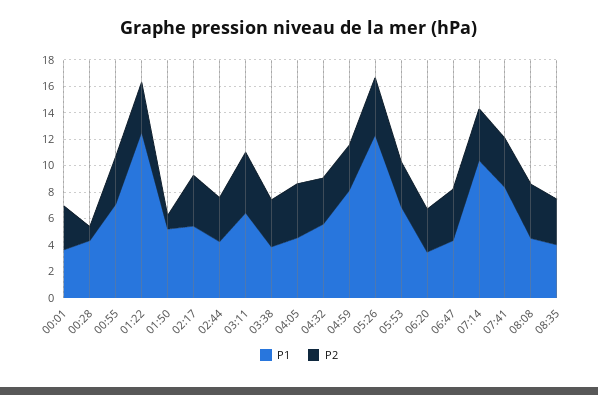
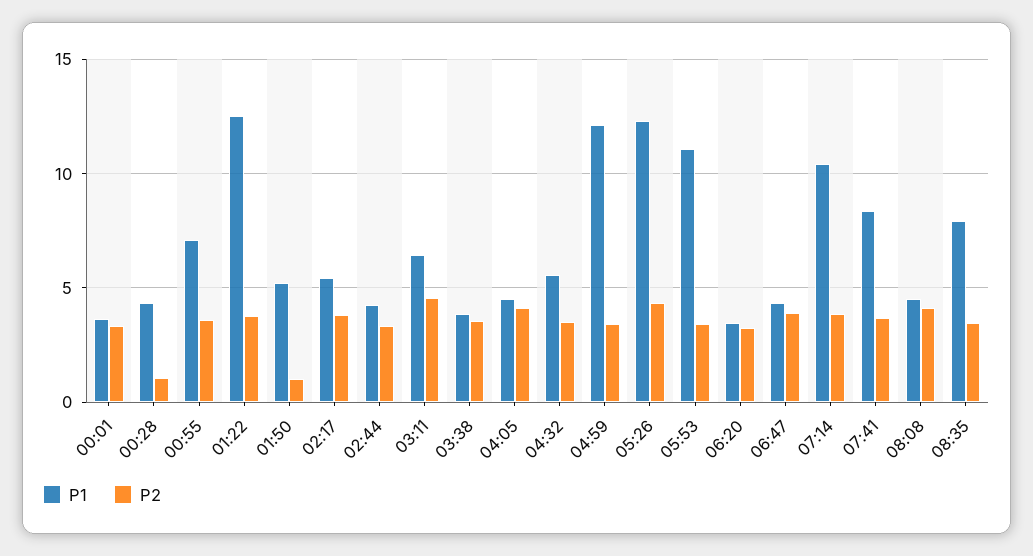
P1, 04:59: 8 -> 12
P1, 05:53: 7 -> 11
P1, 08:35: 4 -> 8

